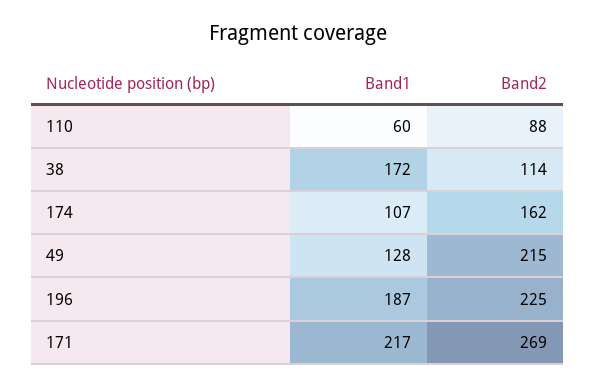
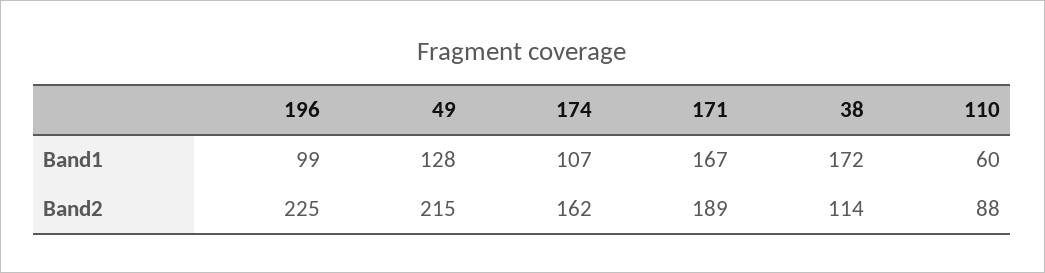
Band1, 196: 187 -> 99
Band1, 171: 217 -> 167
Band2, 171: 269 -> 189

